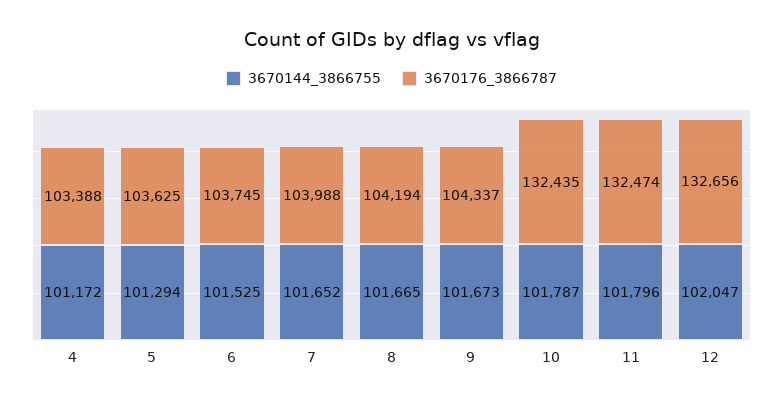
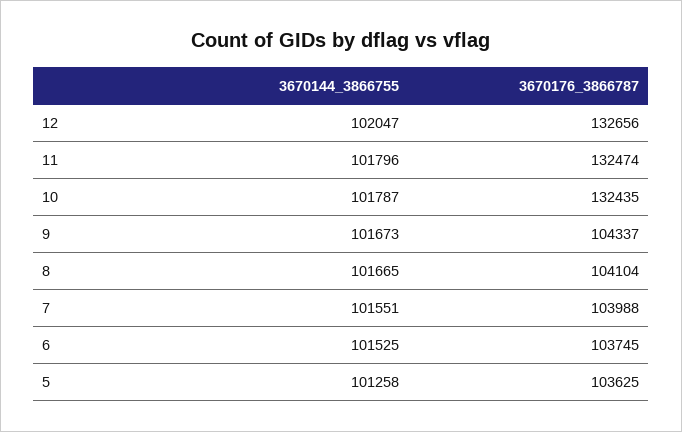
3670144_3866755, 4: 101172 -> none
3670176_3866787, 4: 103388 -> none
3670144_3866755, 5: 101294 -> 101258
3670144_3866755, 7: 101652 -> 101551
3670176_3866787, 8: 104194 -> 104104

